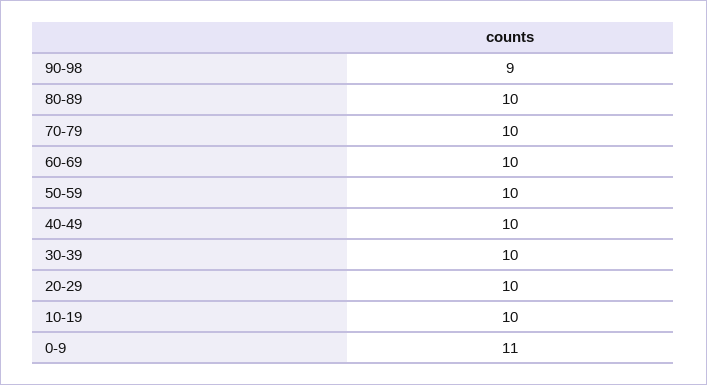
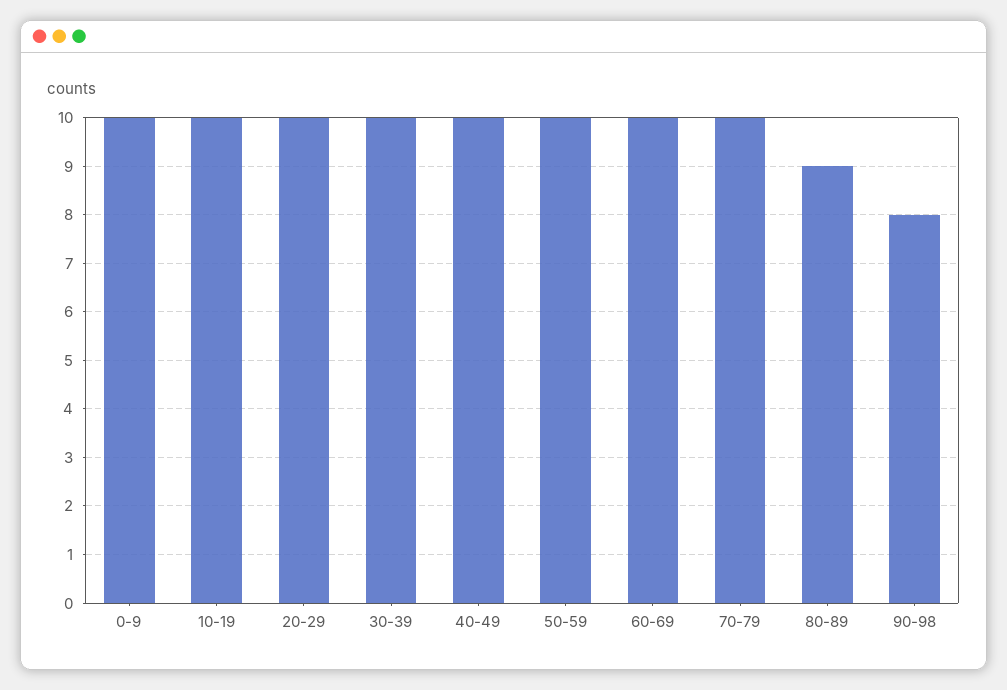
90-98: 9 -> 8
80-89: 10 -> 9
0-9: 11 -> 10

